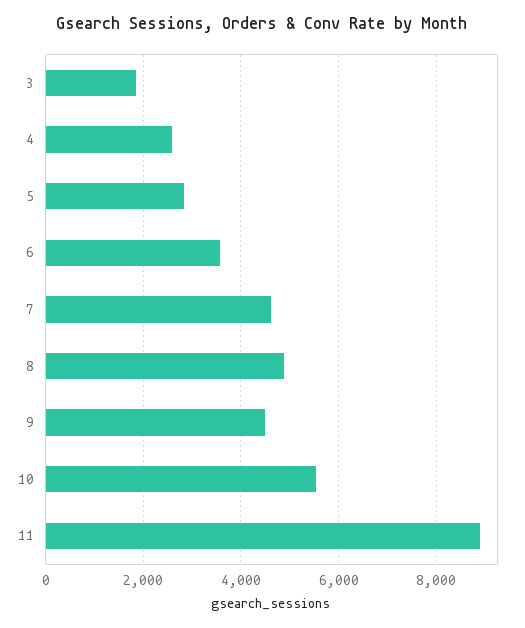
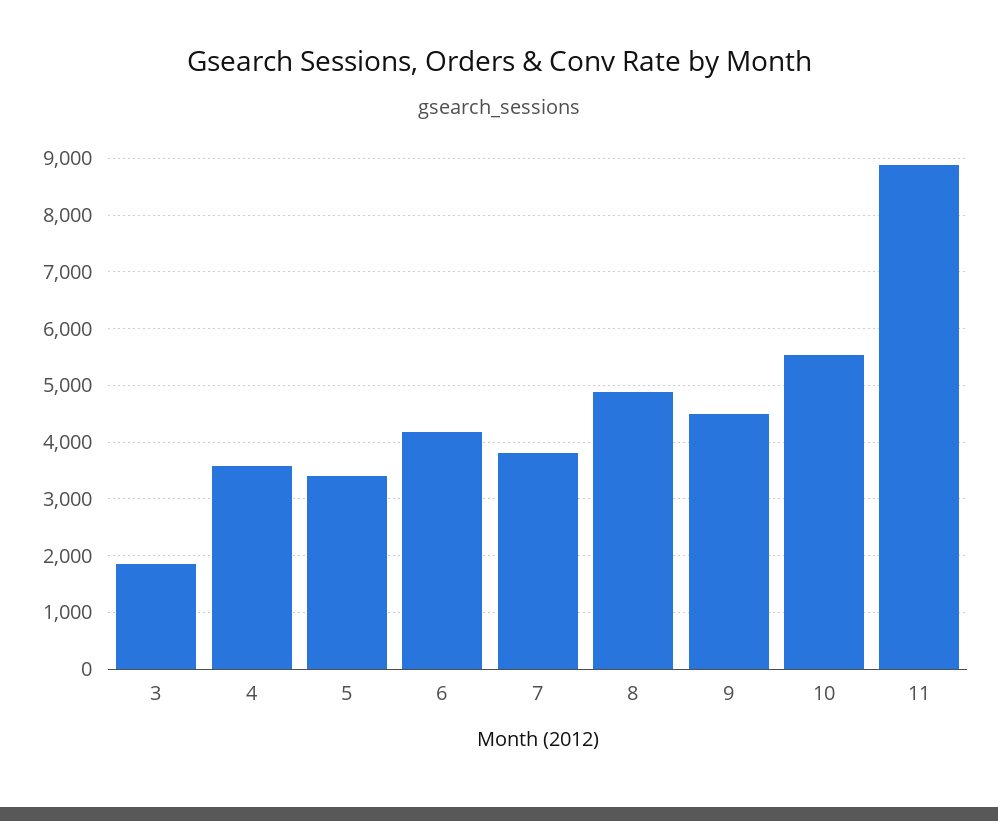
4: 2600 -> 3600
5: 2800 -> 3400
6: 3600 -> 4200
7: 4600 -> 3800

